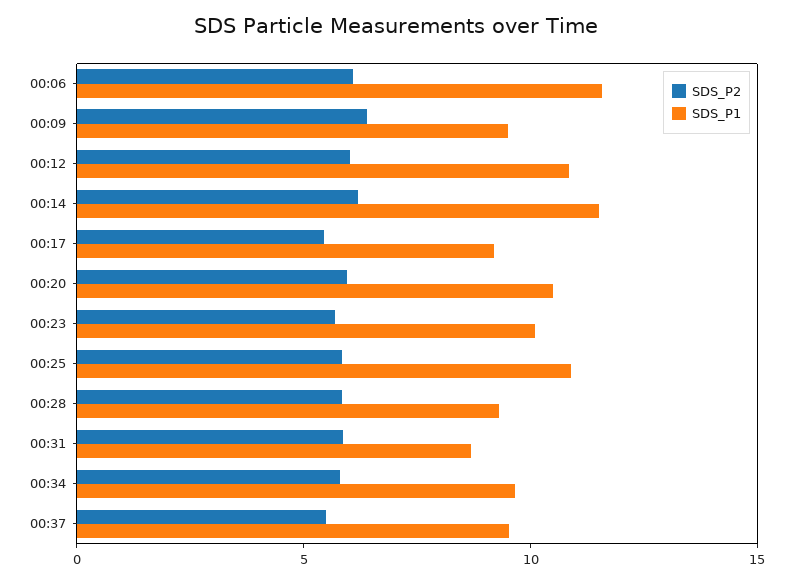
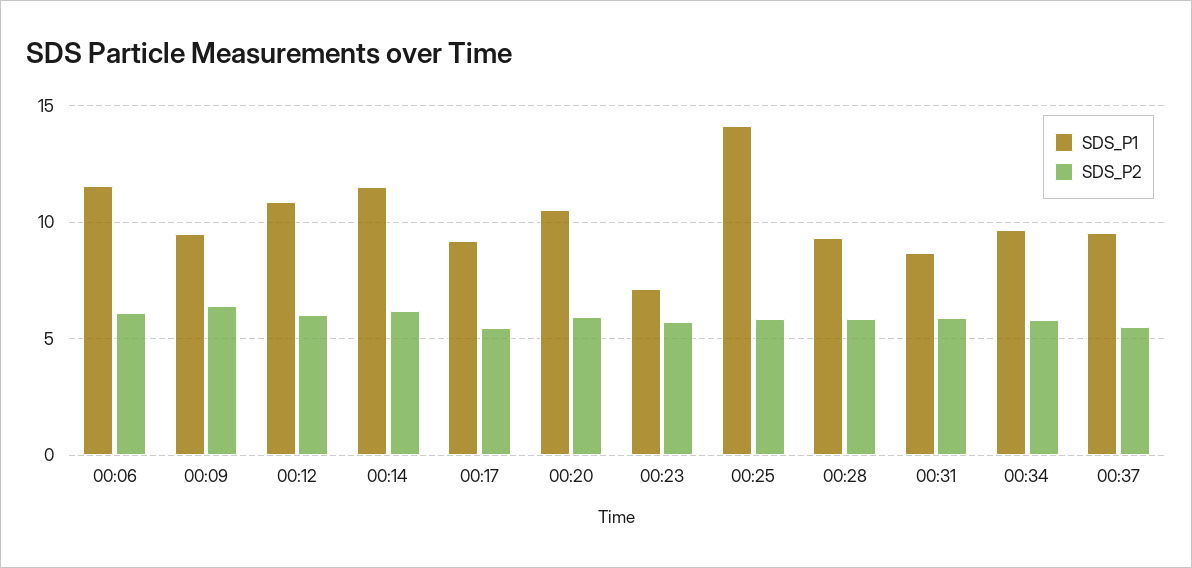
SDS_P1, 00:23: 10 -> 7
SDS_P1, 00:25: 11 -> 14

